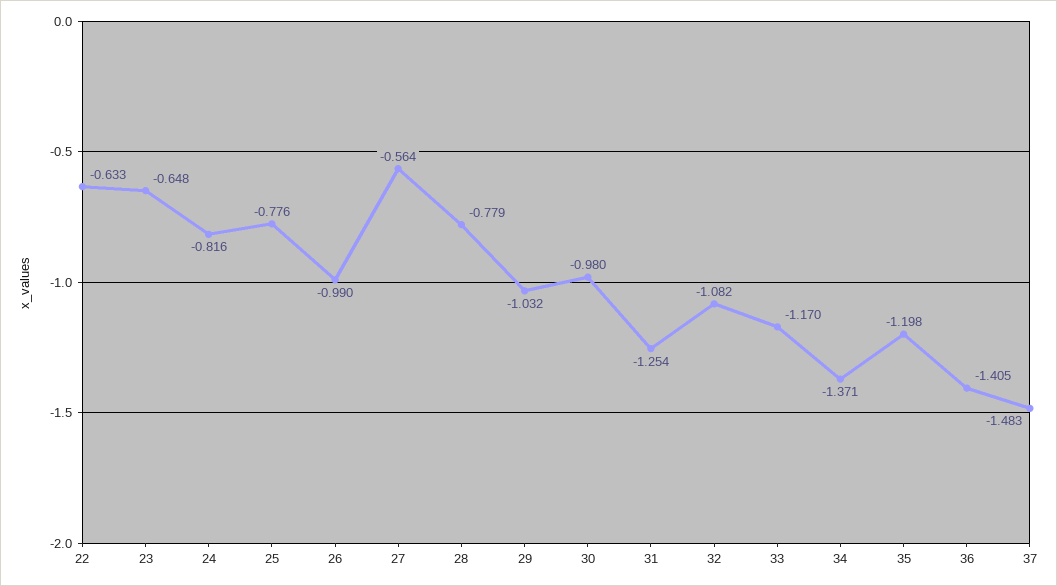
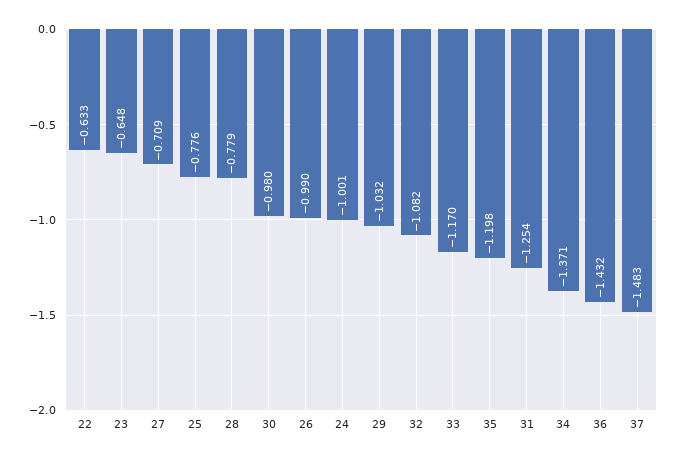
24: -0.816 -> -1.001
27: -0.564 -> -0.709
36: -1.405 -> -1.432

